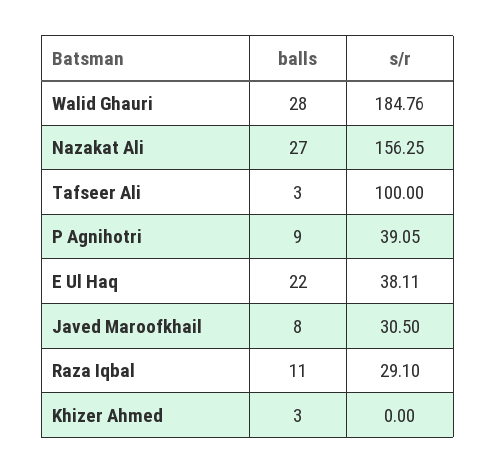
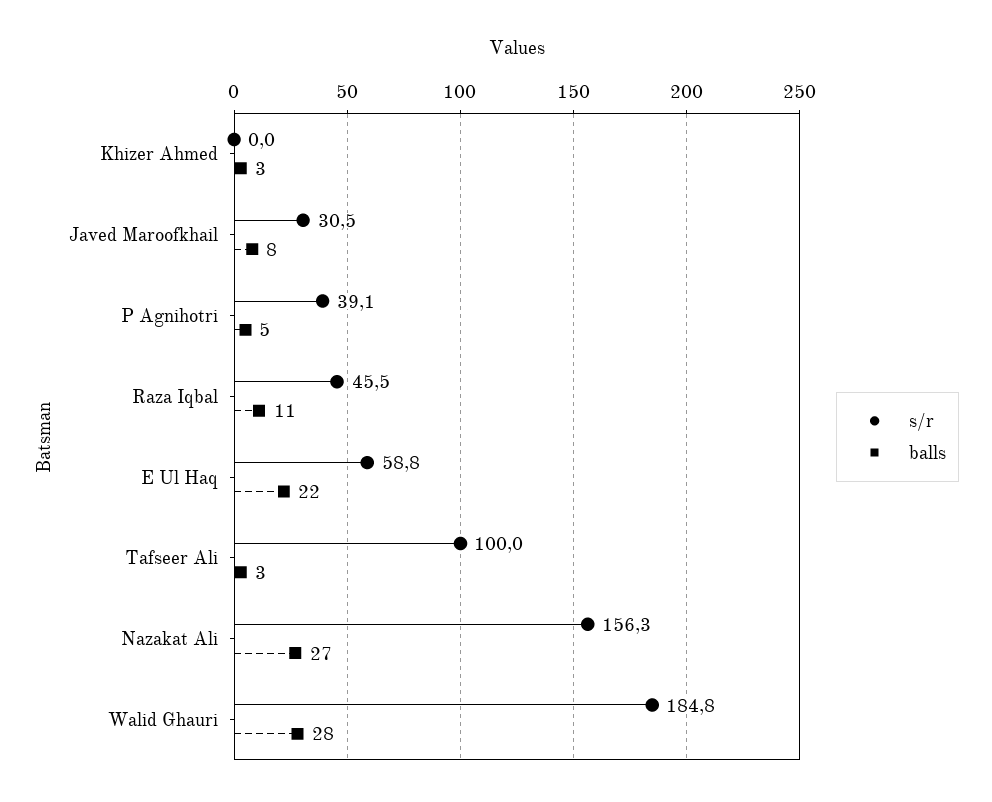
balls, P Agnihotri: 9 -> 5
s/r, E Ul Haq: 38.11 -> 58.8
s/r, Raza Iqbal: 29.1 -> 45.5

